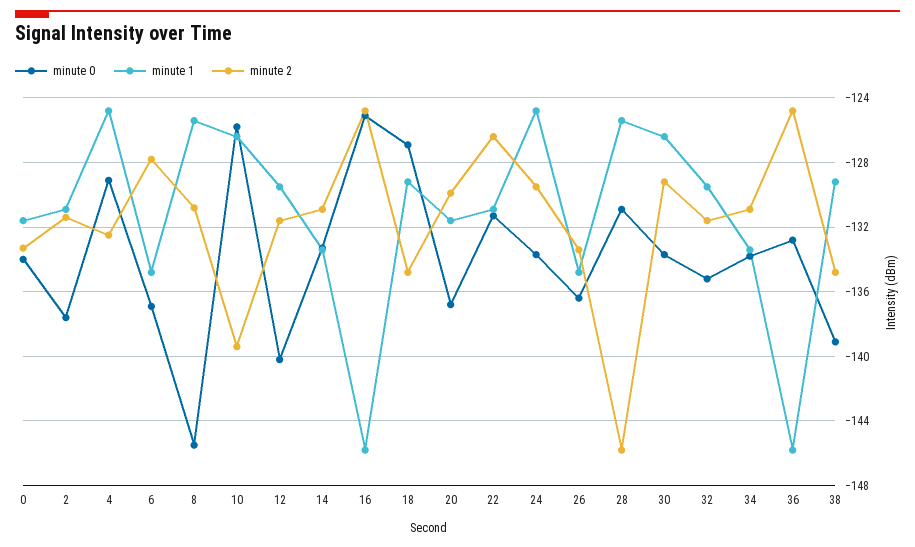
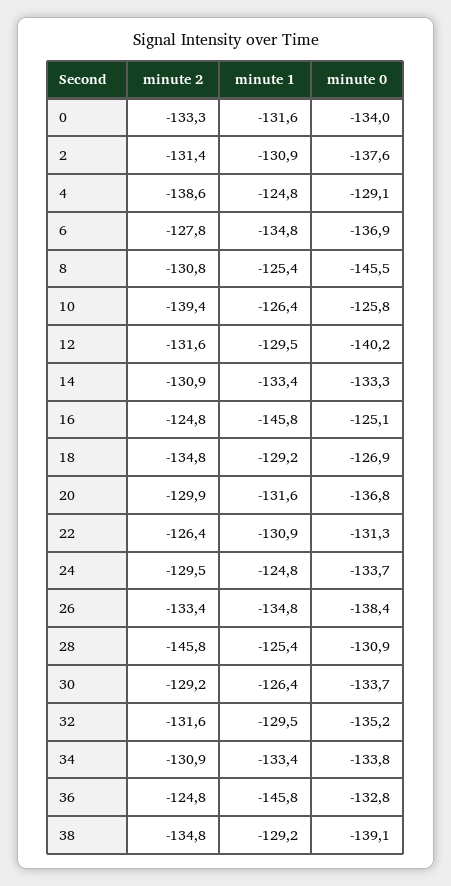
minute 2, 4: -132.5 -> -138.6
minute 0, 26: -136.5 -> -138.4

